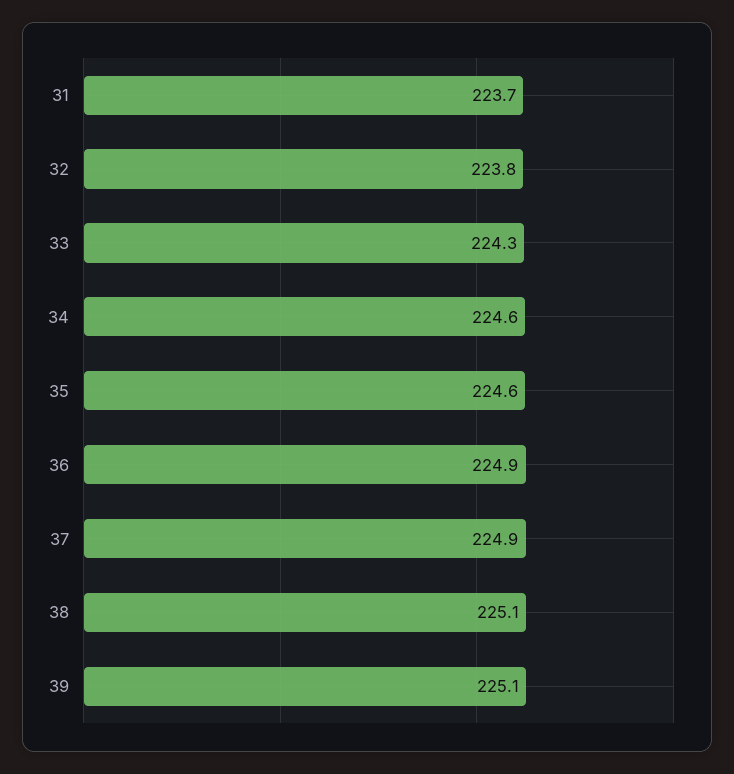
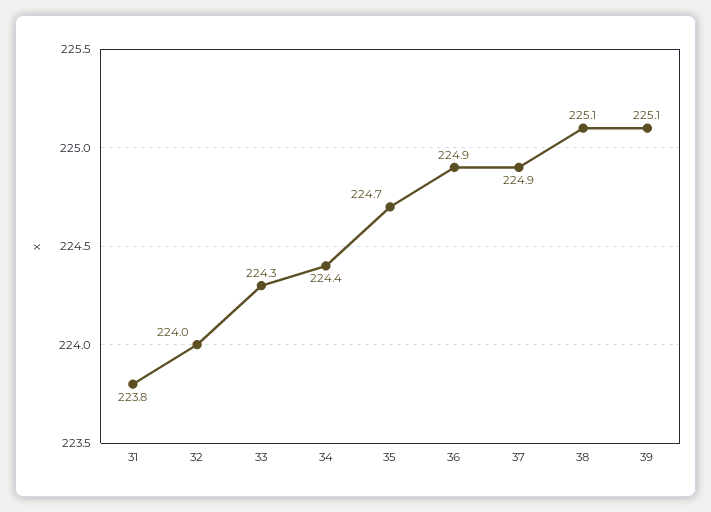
31: 223.7 -> 223.8
32: 223.8 -> 224
34: 224.6 -> 224.4
35: 224.6 -> 224.7

